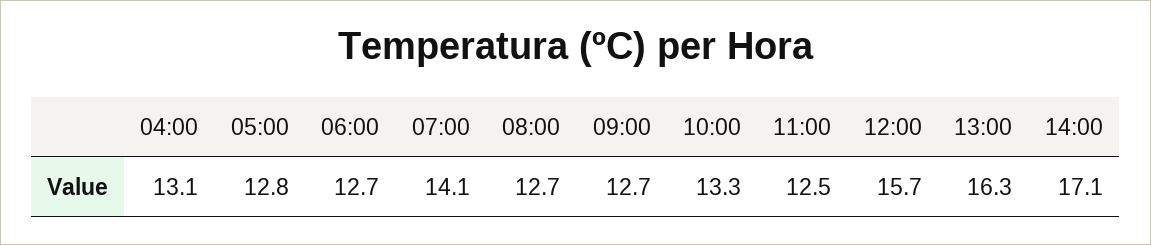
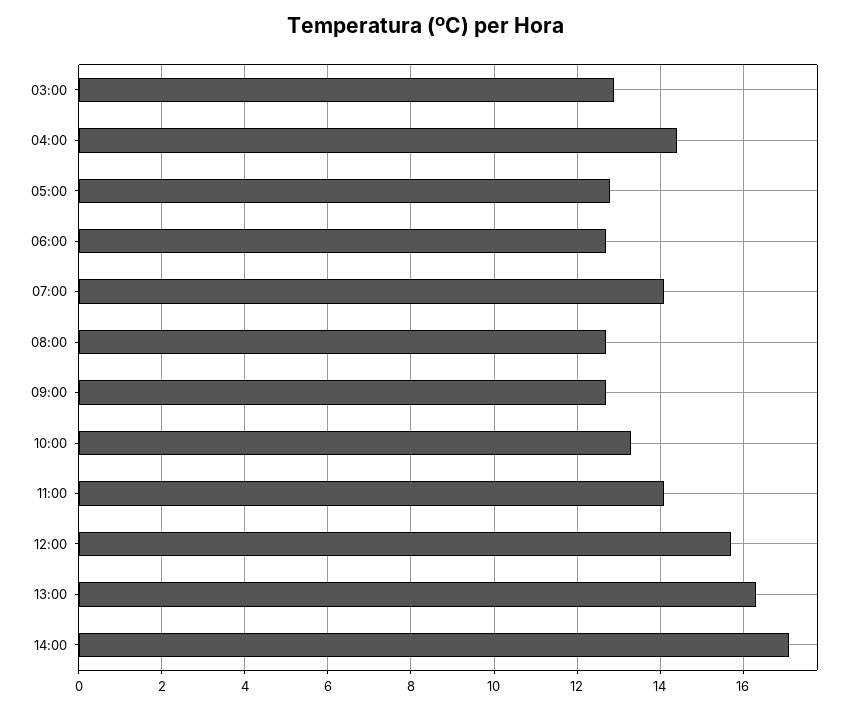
04:00: 13.1 -> 14.5
11:00: 12.5 -> 14
03:00: none -> 13

